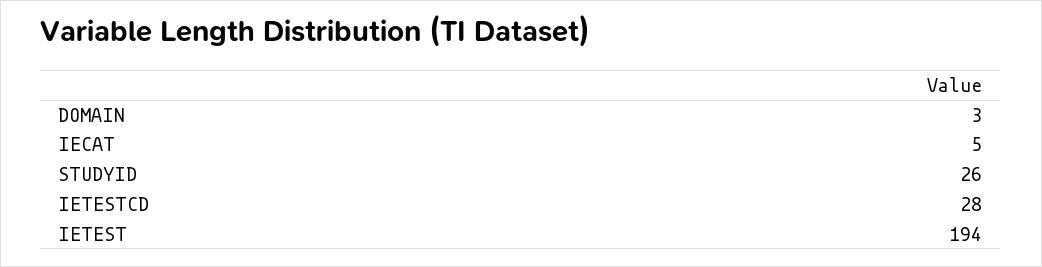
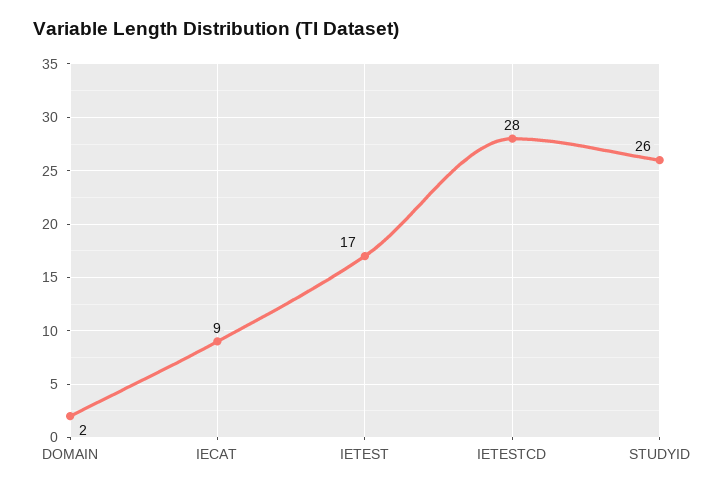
DOMAIN: 3 -> 2
IECAT: 5 -> 9
IETEST: 194 -> 17

